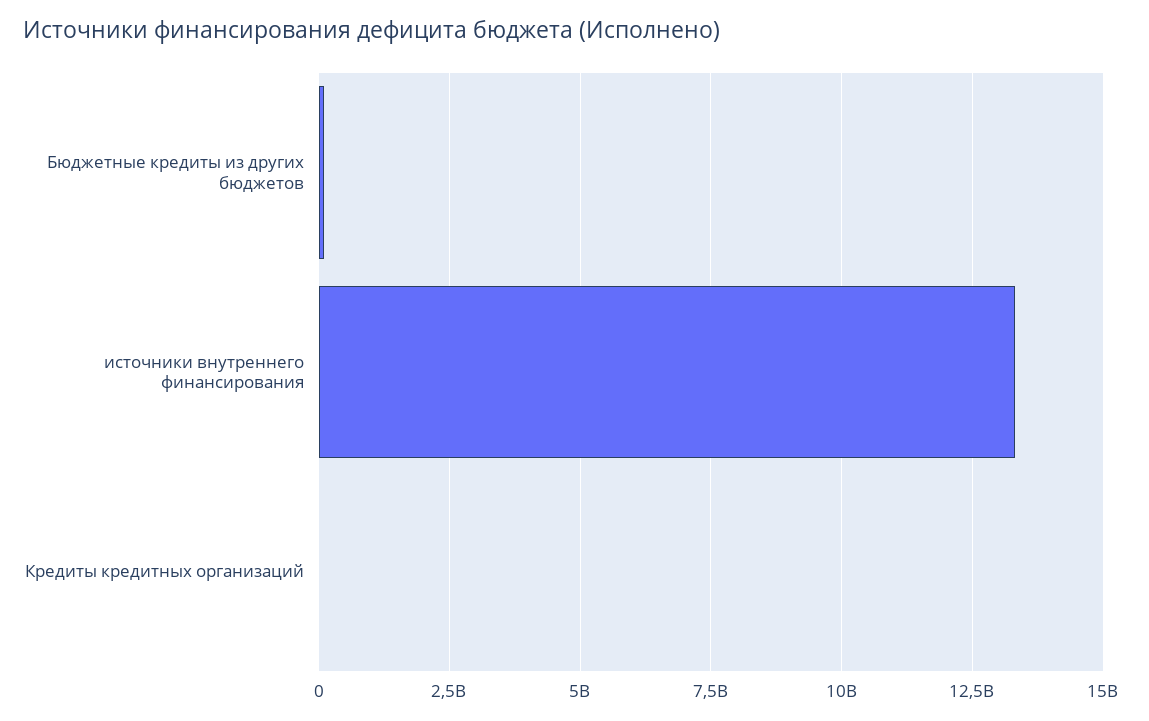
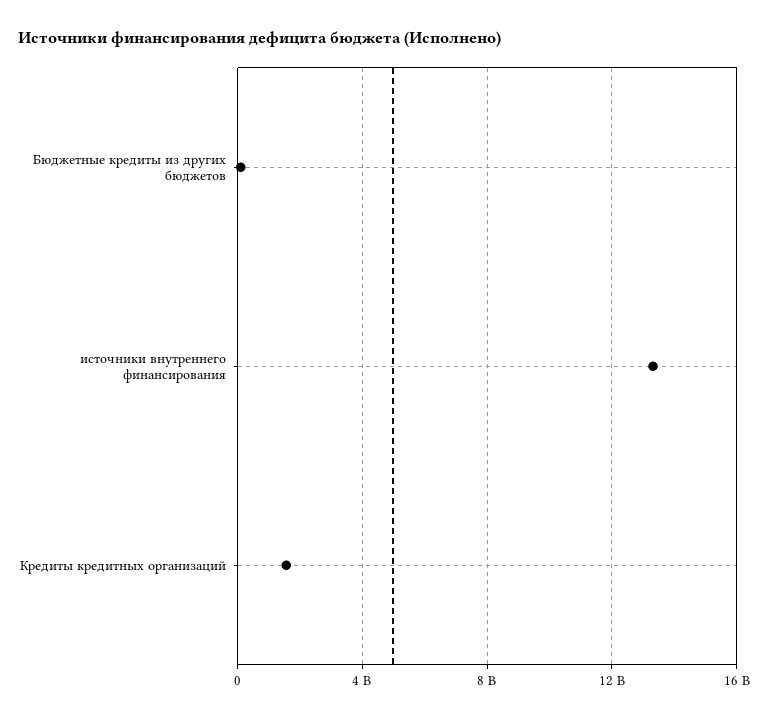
Кредиты кредитных организаций: 0 -> 1500000000

